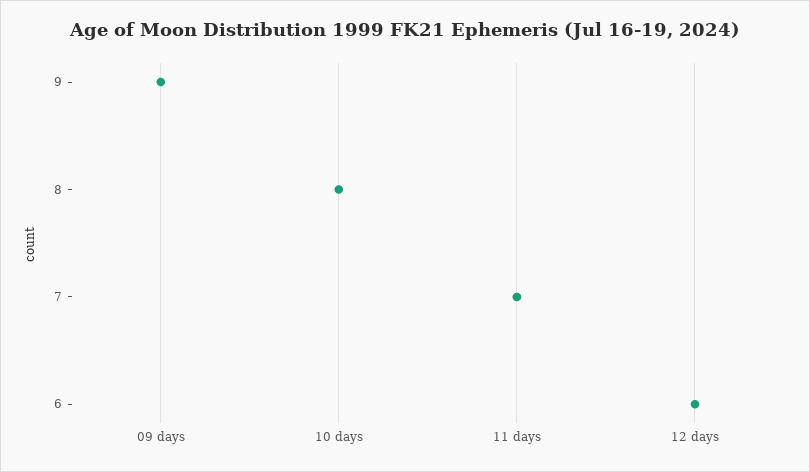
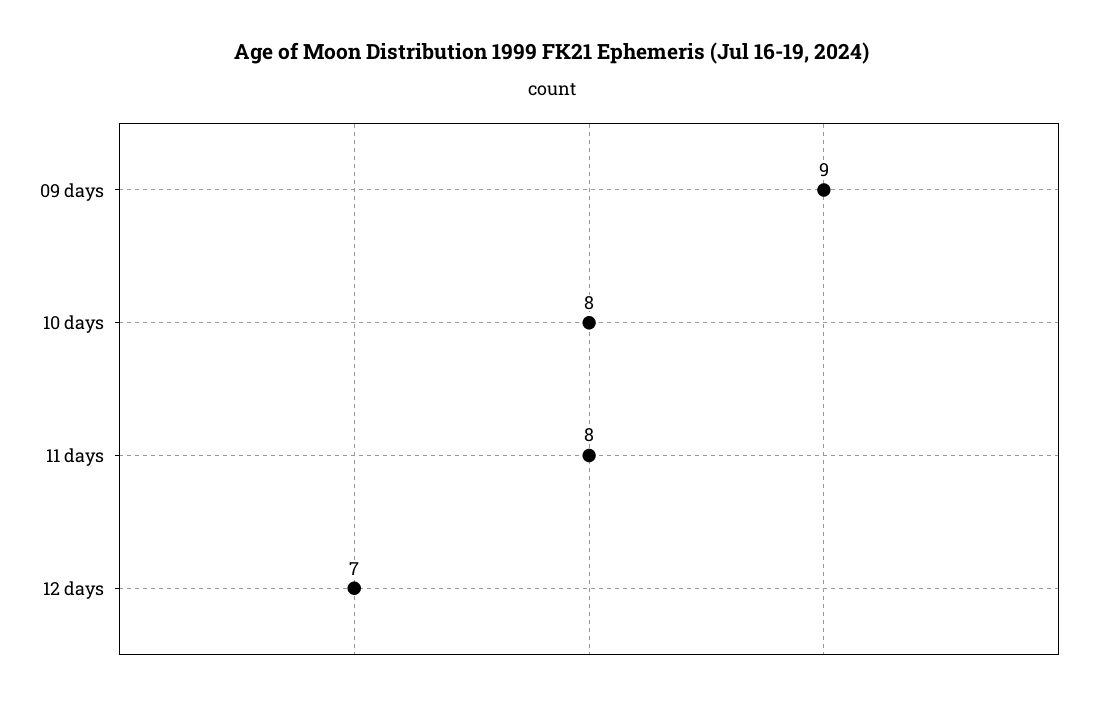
11 days: 7 -> 8
12 days: 6 -> 7

